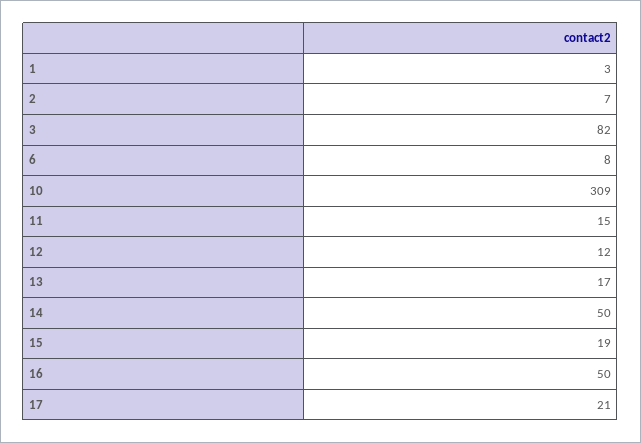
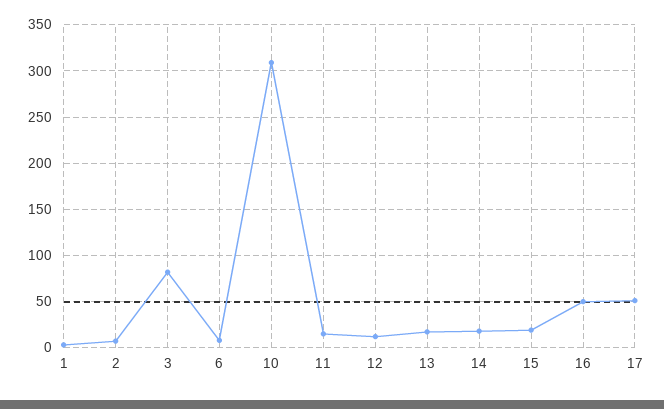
14: 50 -> 20
17: 21 -> 50

